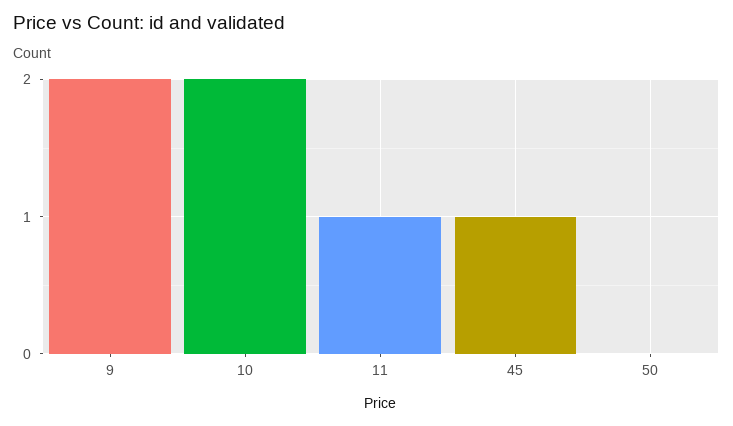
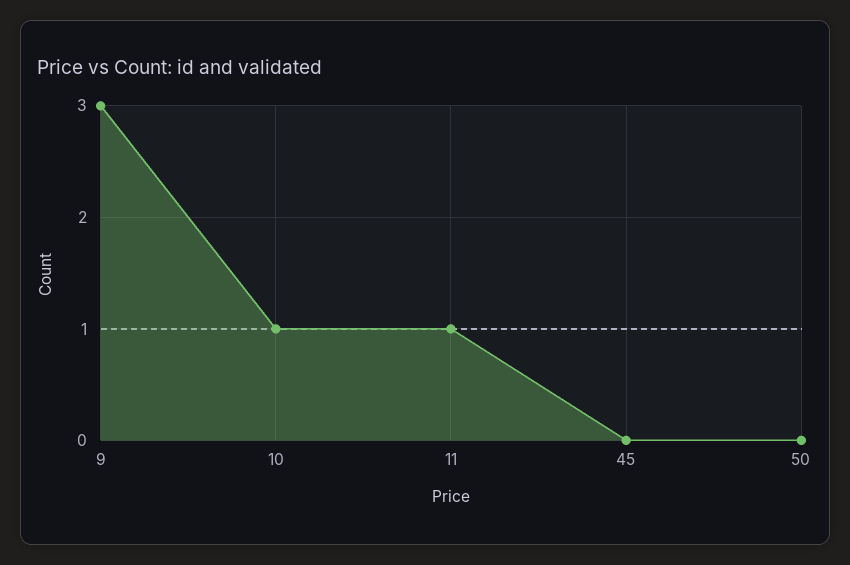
9: 2 -> 3
10: 2 -> 1
45: 1 -> 0

